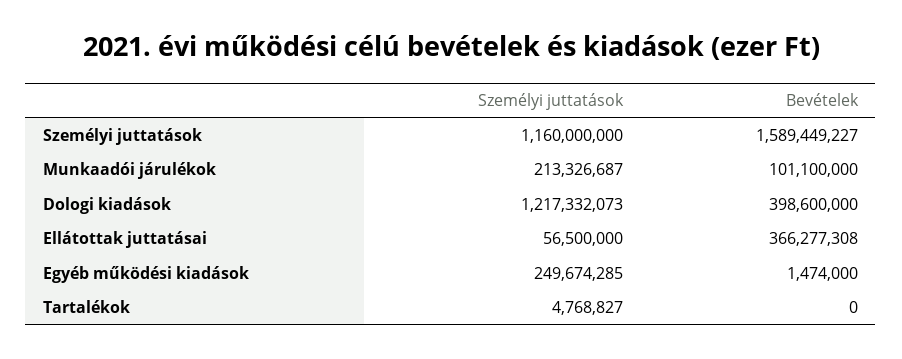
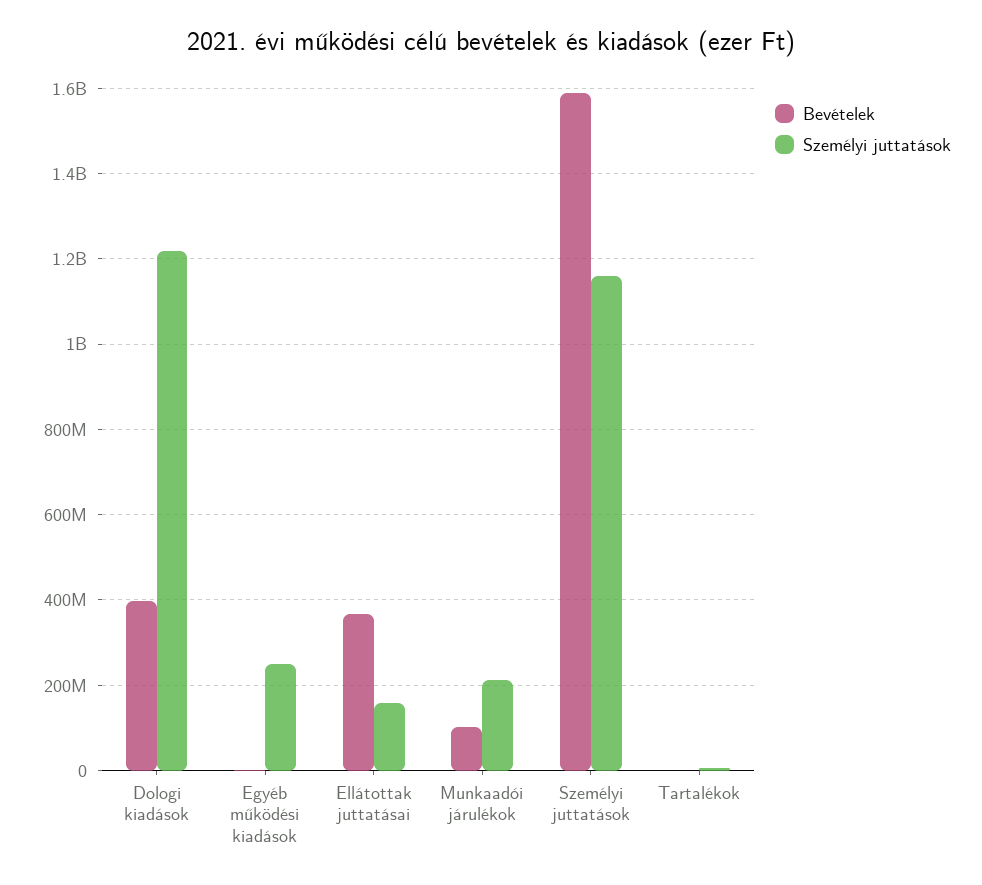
Személyi juttatások, Ellátottak juttatásai: 56500000 -> 160000000

